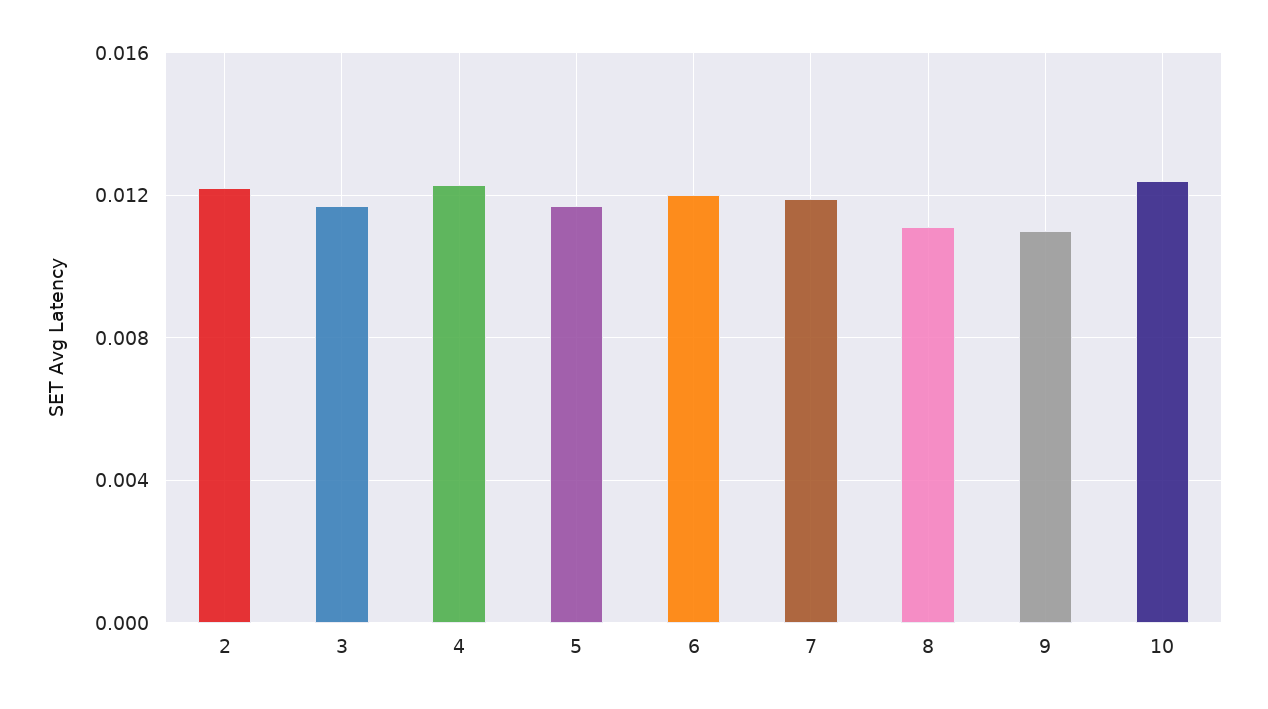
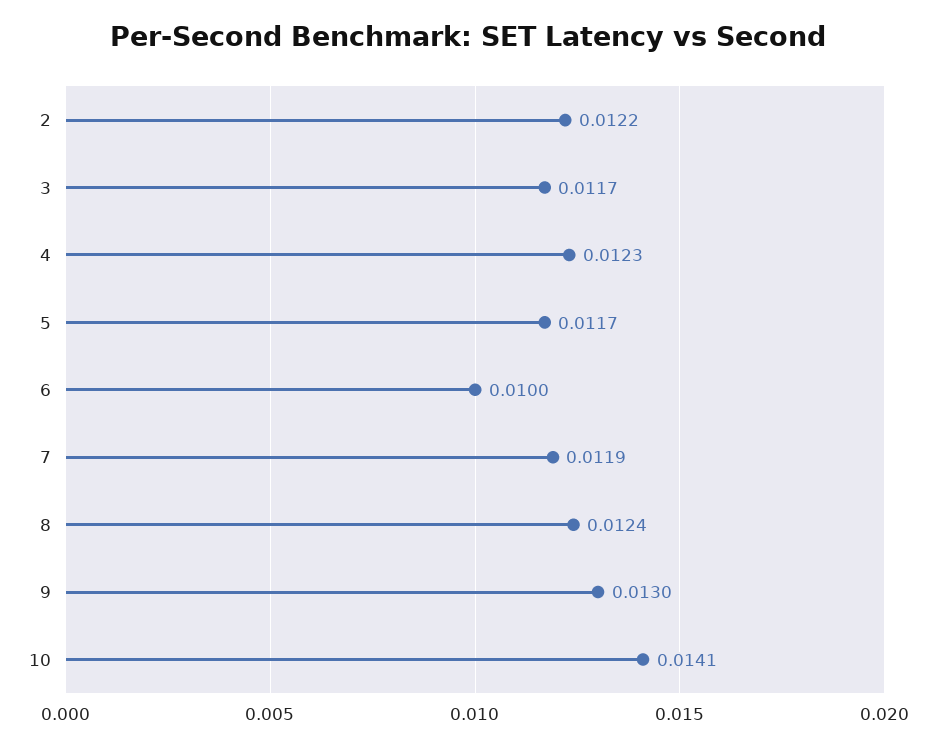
6: 0.012 -> 0.01
8: 0.011 -> 0.0124
9: 0.011 -> 0.013
10: 0.0125 -> 0.0141

